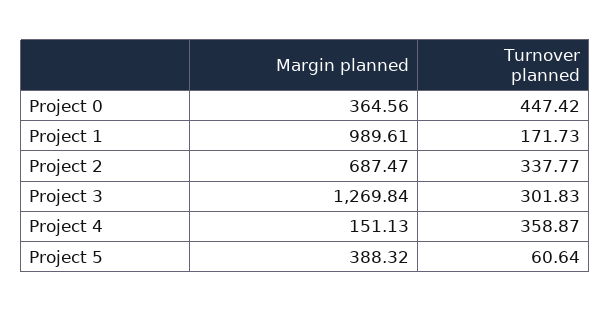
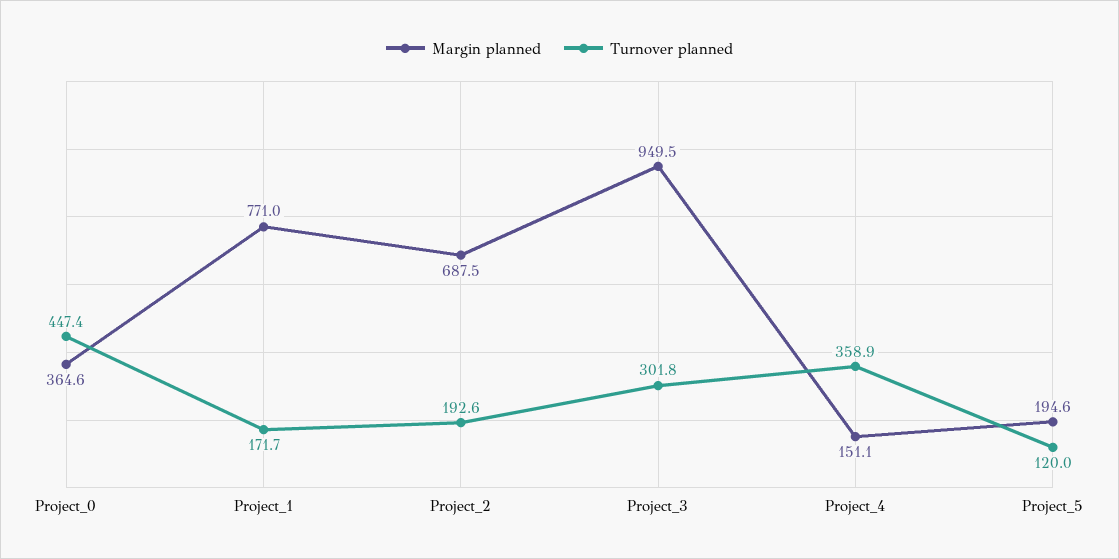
Margin planned, Project 1: 989.61 -> 771
Turnover planned, Project 2: 337.77 -> 192.6
Margin planned, Project 3: 1269.84 -> 949.5
Margin planned, Project 5: 388.32 -> 194.6
Turnover planned, Project 5: 60.64 -> 120

